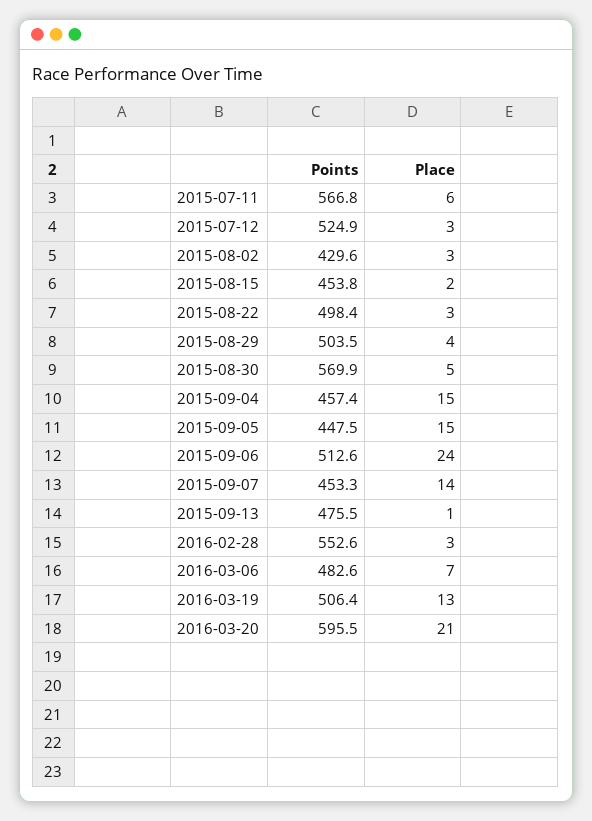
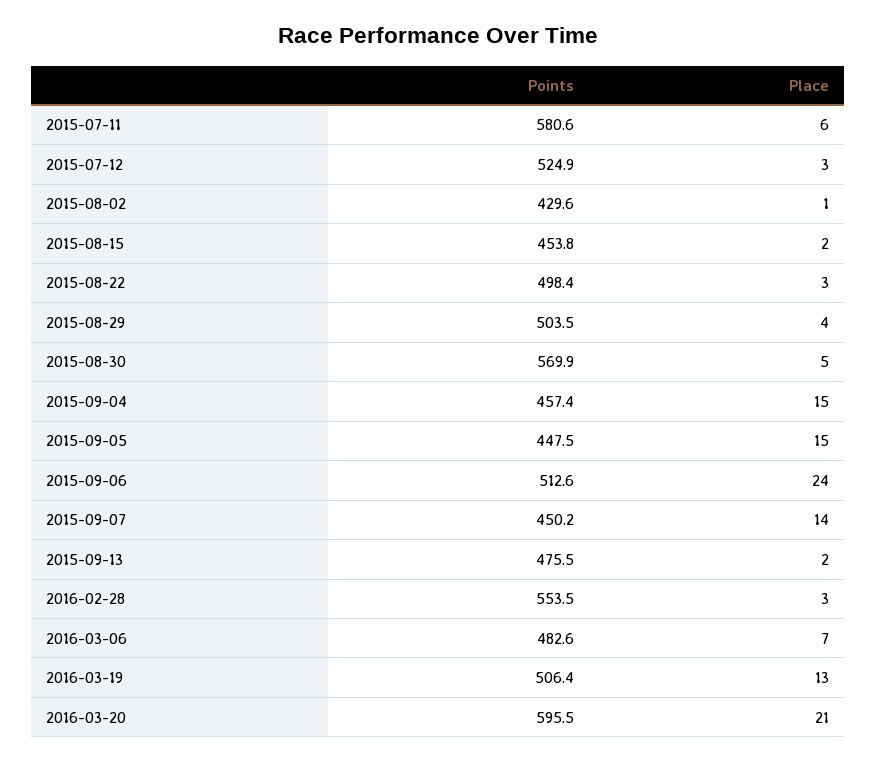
Points, 2015-07-11: 566.8 -> 580.6
Place, 2015-08-02: 3 -> 1
Points, 2015-09-07: 453.3 -> 450.2
Place, 2015-09-13: 1 -> 2
Points, 2016-02-28: 552.6 -> 553.5

